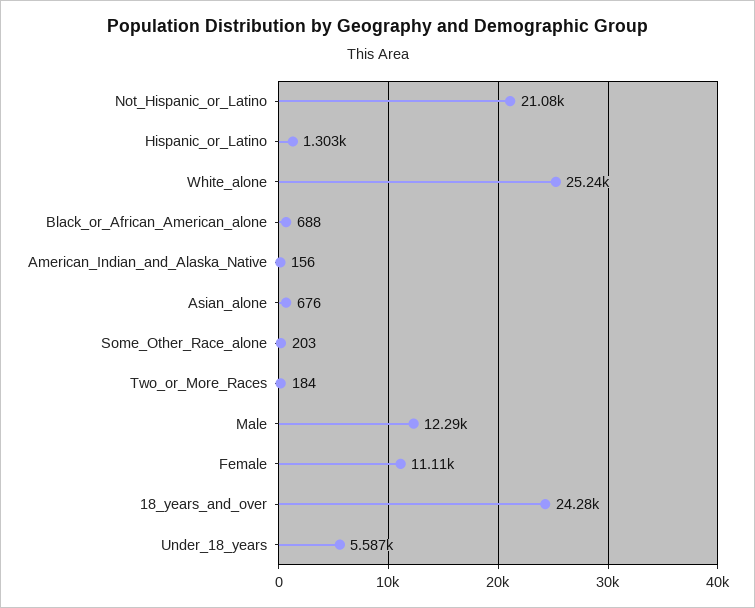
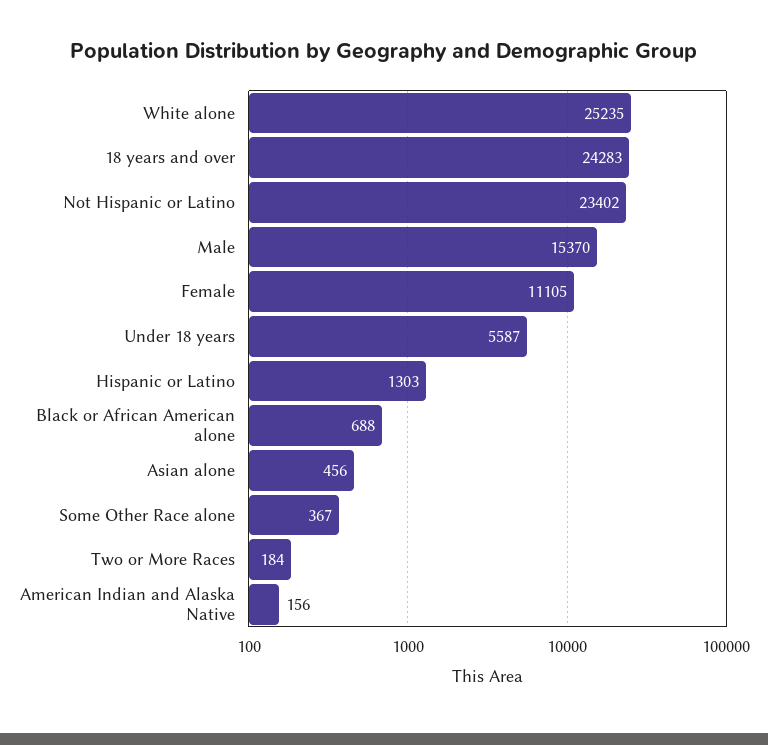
Not_Hispanic_or_Latino: 21080 -> 23402
Asian_alone: 676 -> 456
Some_Other_Race_alone: 203 -> 367
Male: 12290 -> 15370

